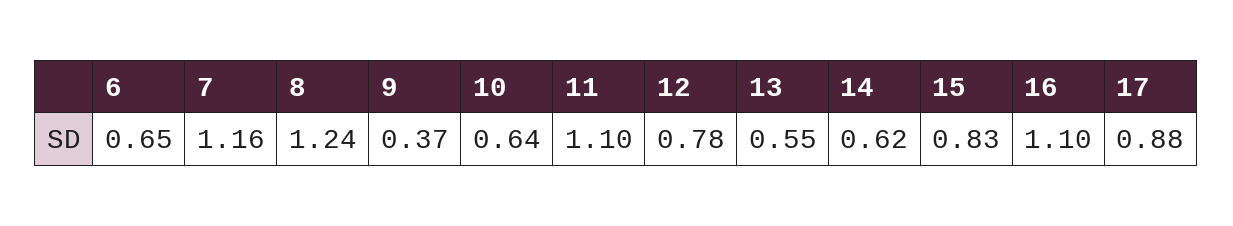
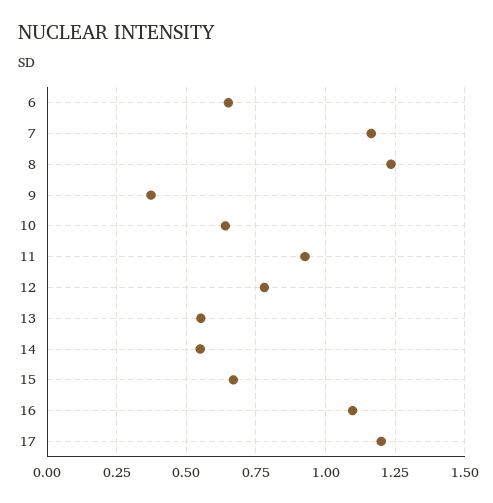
11: 1.1 -> 0.925
14: 0.62 -> 0.55
15: 0.83 -> 0.675
17: 0.88 -> 1.2

